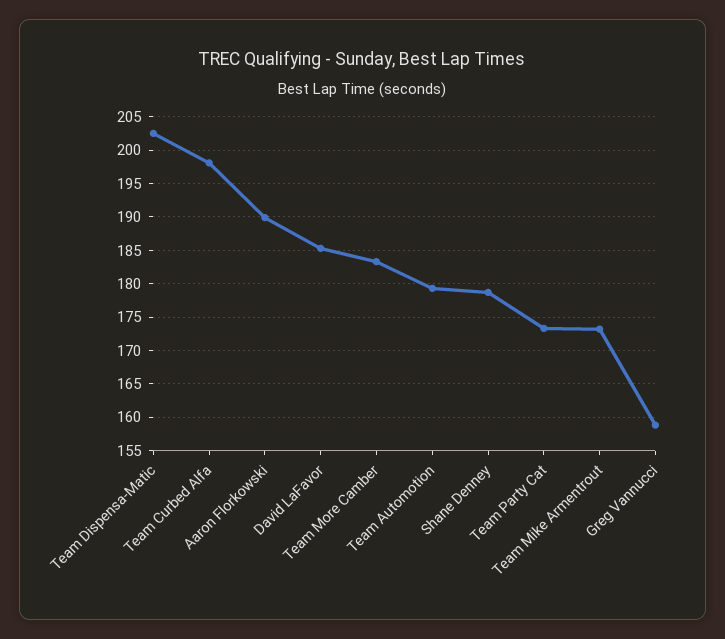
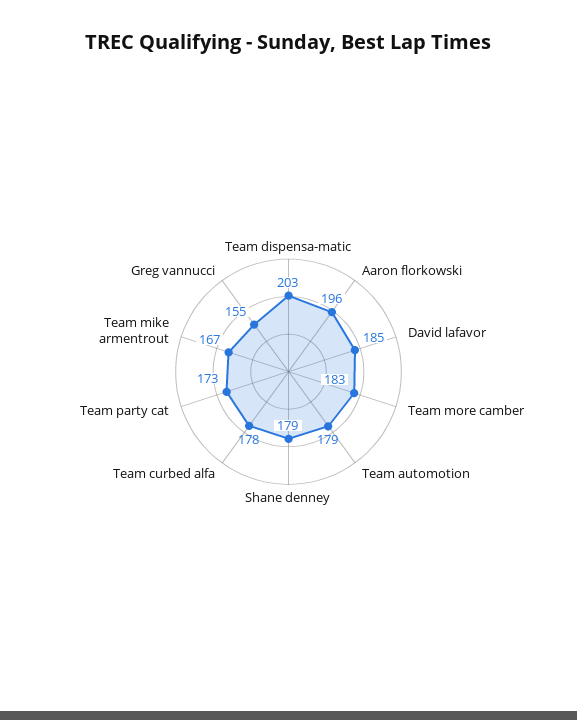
Team Curbed Alfa: 198 -> 178
Aaron Florkowski: 190 -> 196
Team Mike Armentrout: 173 -> 167
Greg Vannucci: 159 -> 155

